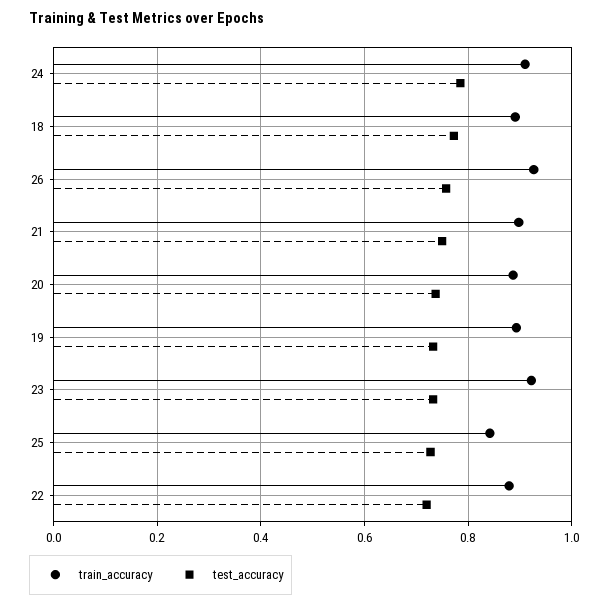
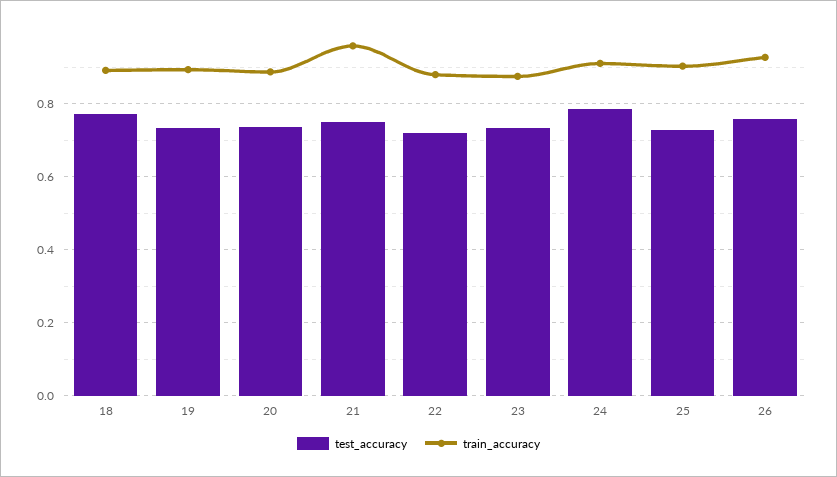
train_accuracy, 21: 0.9 -> 0.96
train_accuracy, 23: 0.92 -> 0.88
train_accuracy, 25: 0.84 -> 0.9

